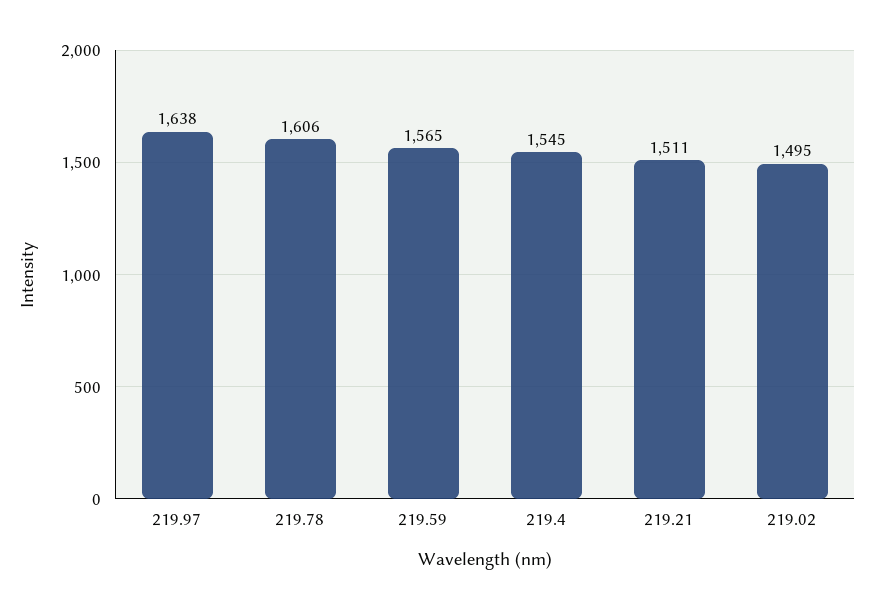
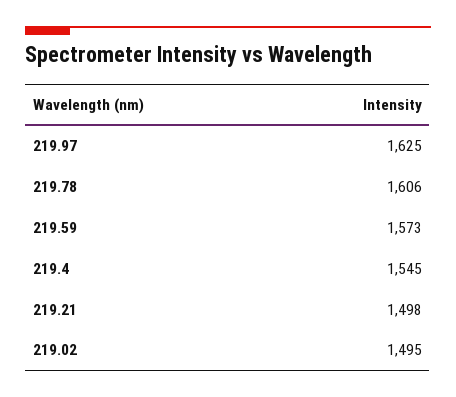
219.97: 1638 -> 1625
219.59: 1565 -> 1573
219.21: 1511 -> 1498

